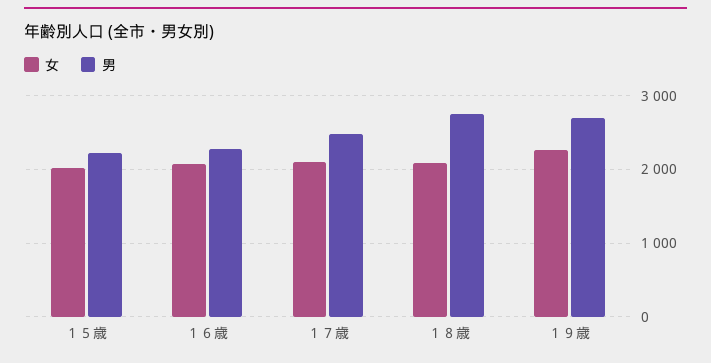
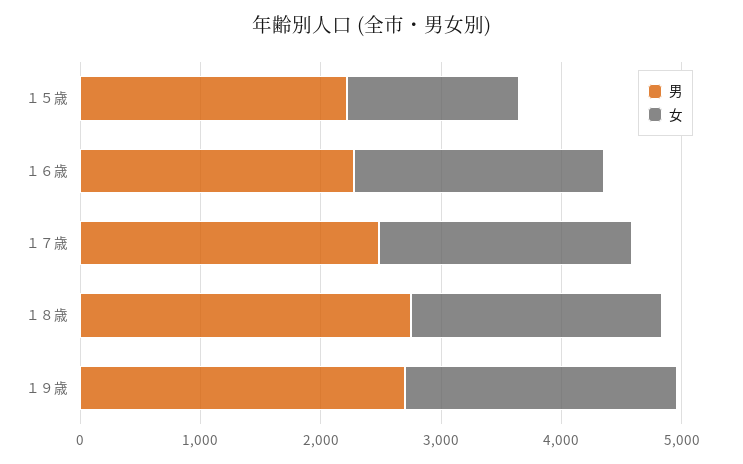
女, １５歳: 2000 -> 1400

